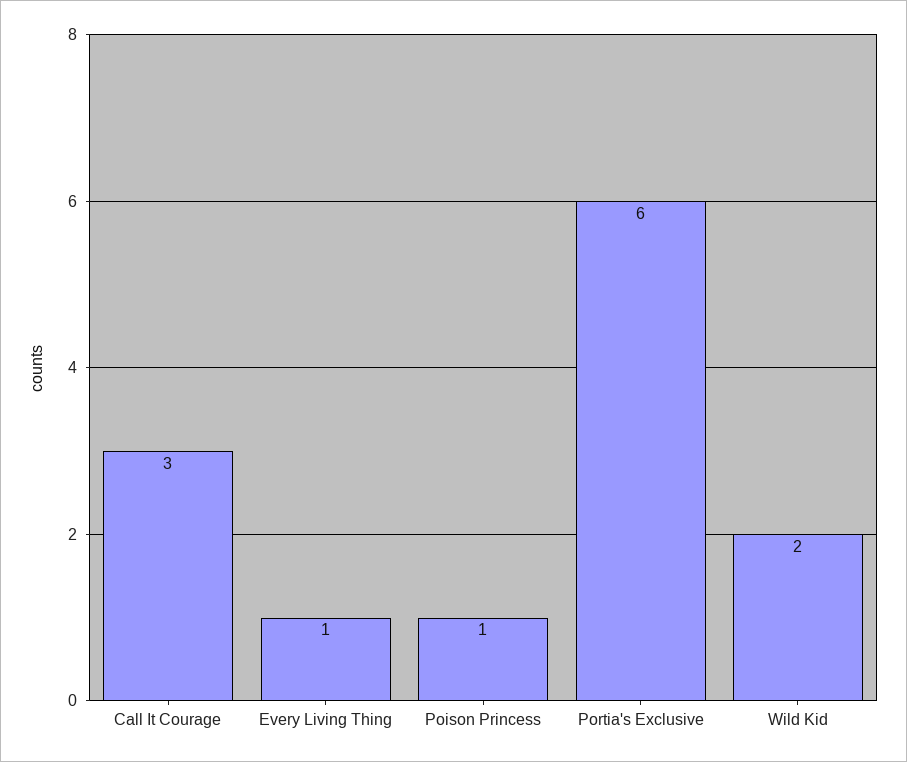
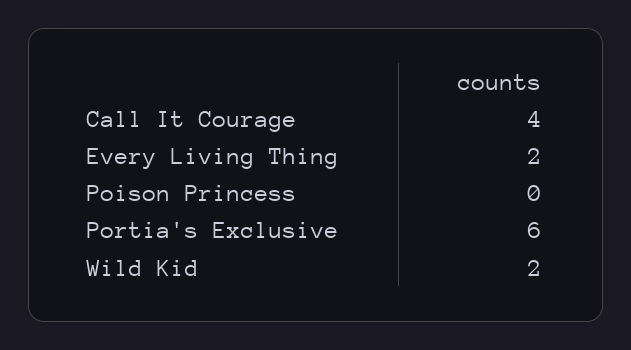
Call It Courage: 3 -> 4
Every Living Thing: 1 -> 2
Poison Princess: 1 -> 0

